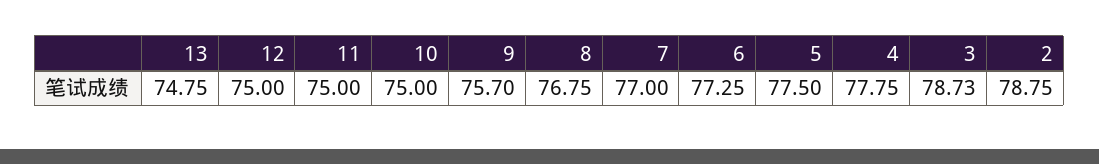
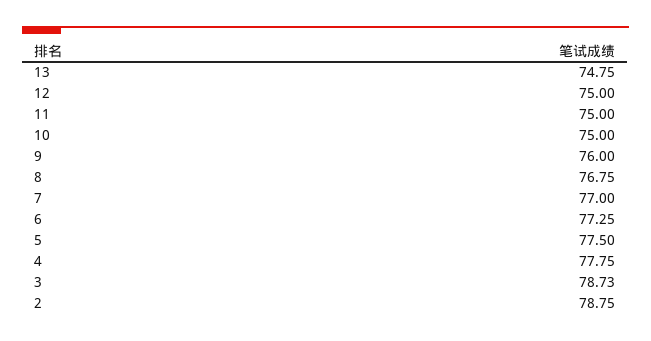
9: 75.7 -> 76

